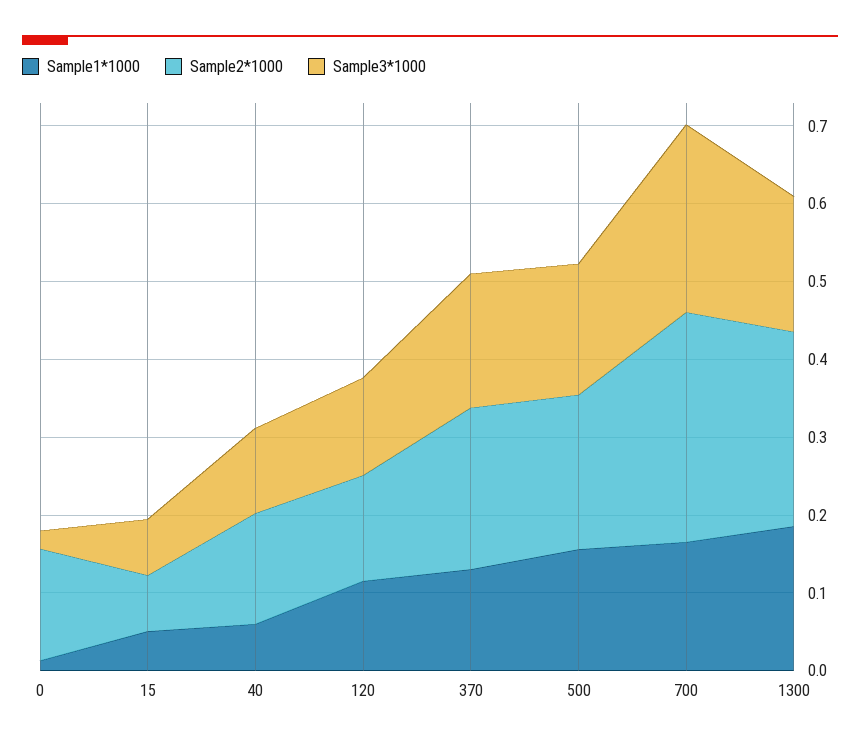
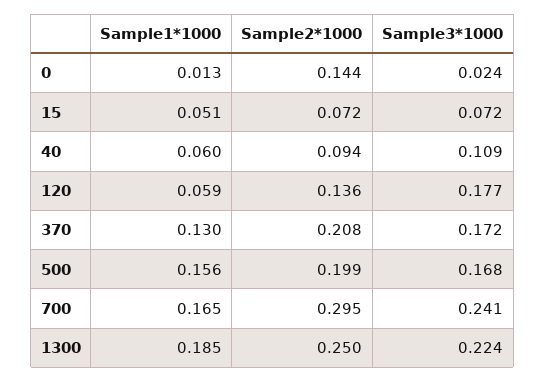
Sample2*1000, 40: 0.14 -> 0.094
Sample1*1000, 120: 0.12 -> 0.059
Sample3*1000, 120: 0.12 -> 0.177
Sample3*1000, 1300: 0.18 -> 0.224

